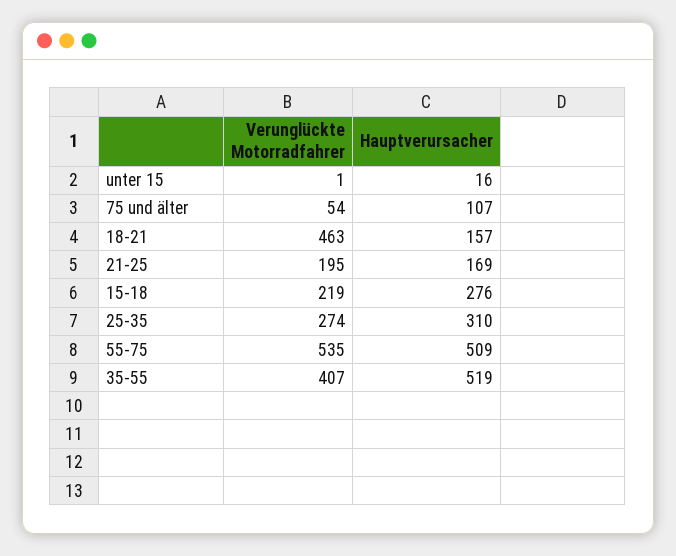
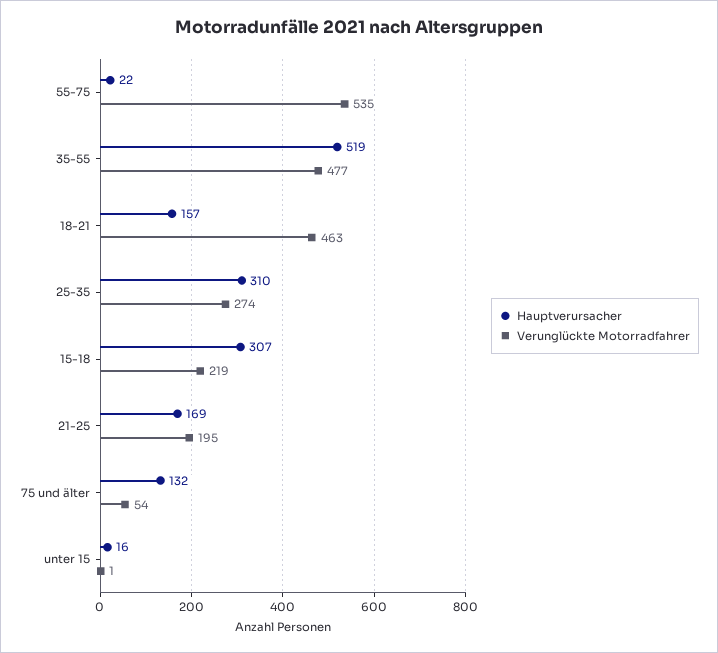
Hauptverursacher, 75 und älter: 107 -> 132
Hauptverursacher, 15-18: 276 -> 307
Hauptverursacher, 55-75: 509 -> 22
Verunglückte Motorradfahrer, 35-55: 407 -> 477

